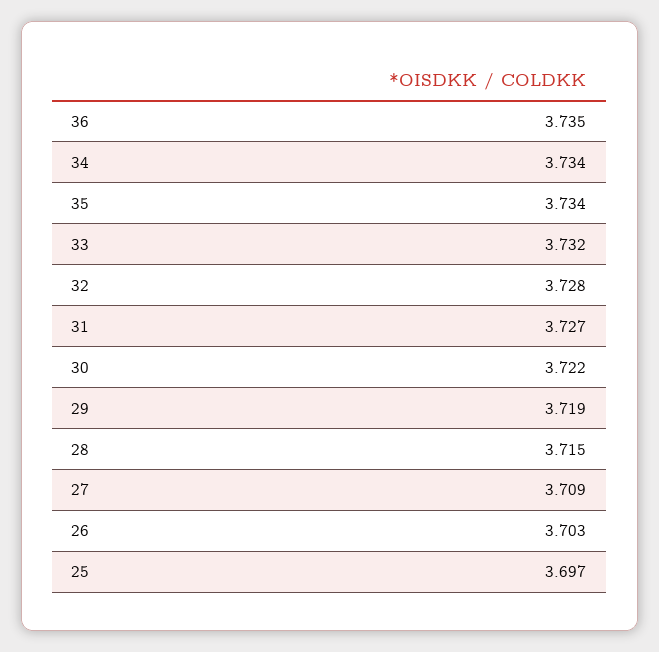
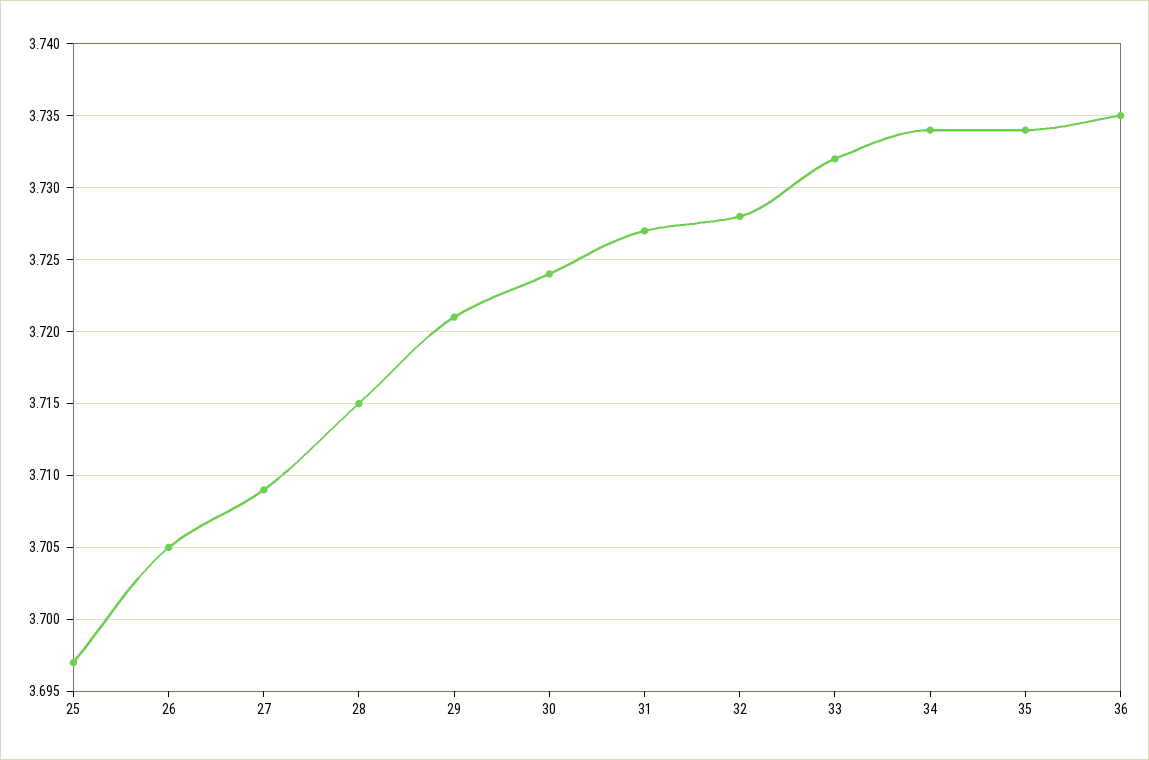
30: 3.722 -> 3.724
29: 3.719 -> 3.721
26: 3.703 -> 3.705

